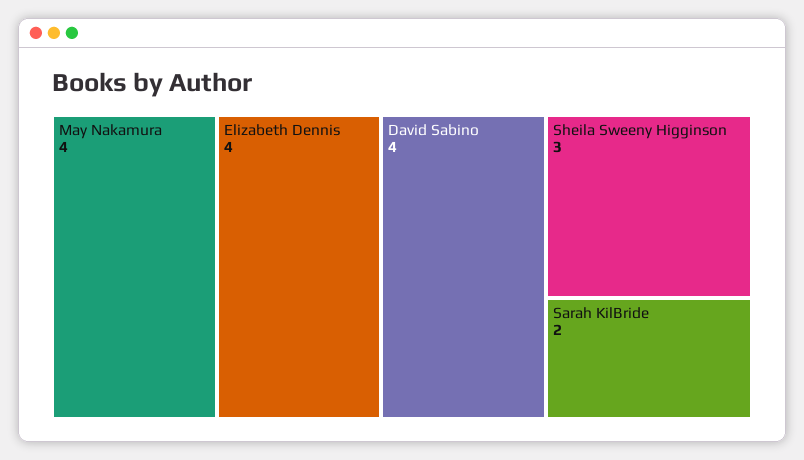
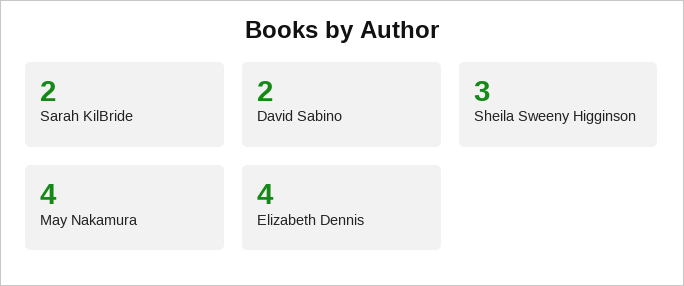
David Sabino: 4 -> 2

